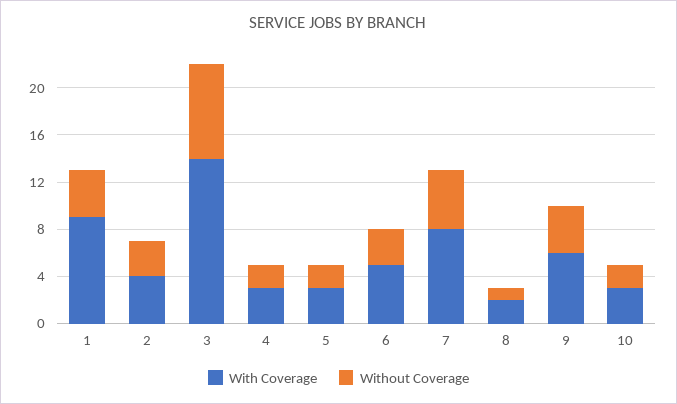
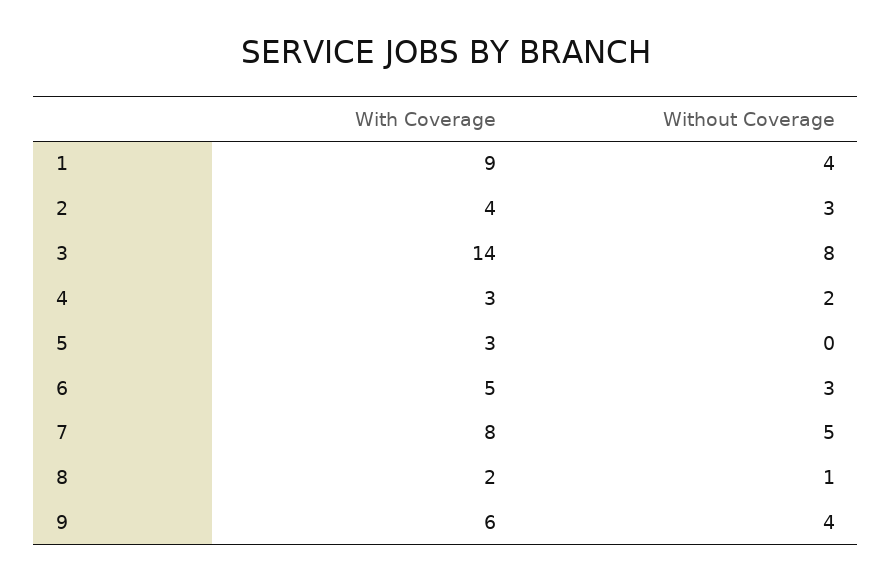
Without Coverage, 5: 2 -> 0
With Coverage, 10: 3 -> none
Without Coverage, 10: 2 -> none

